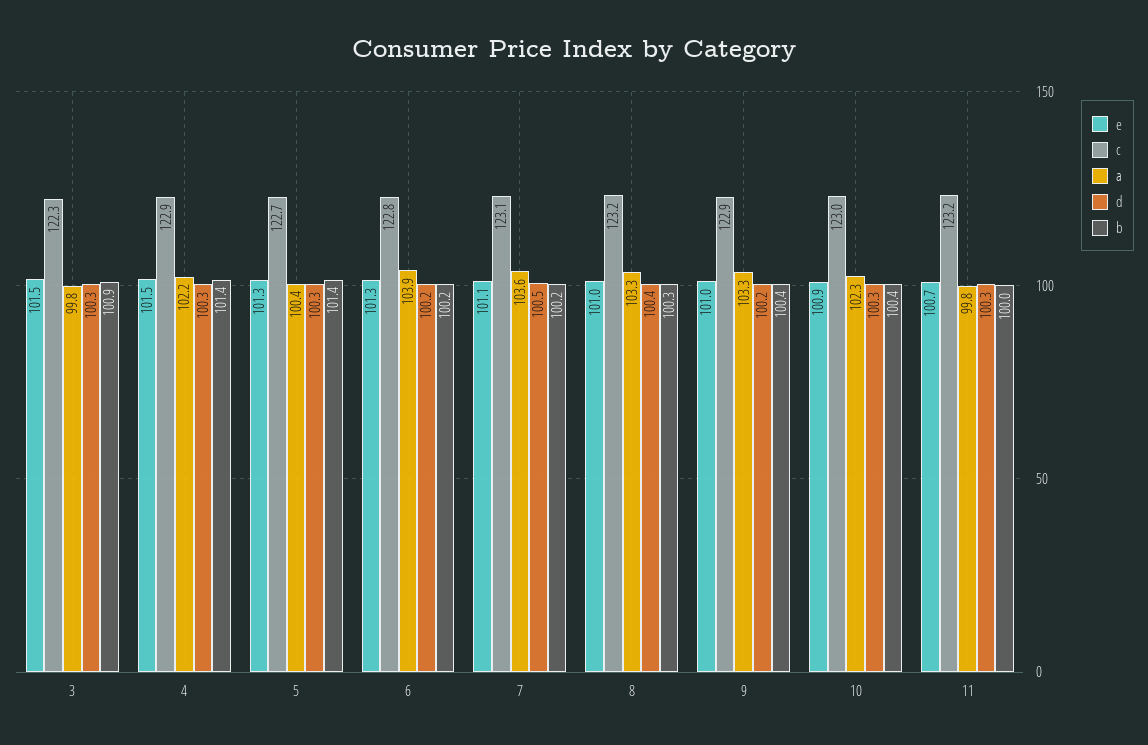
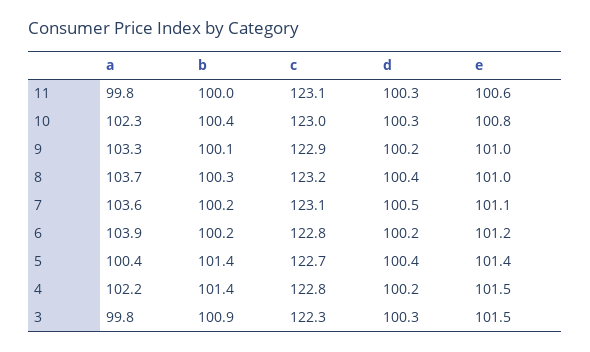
c, 4: 122.9 -> 122.8
d, 4: 100.3 -> 100.2
e, 5: 101.3 -> 101.4
d, 5: 100.3 -> 100.4
e, 6: 101.3 -> 101.2
a, 8: 103.3 -> 103.7
b, 9: 100.4 -> 100.1
e, 10: 100.9 -> 100.8
e, 11: 100.7 -> 100.6
c, 11: 123.2 -> 123.1

